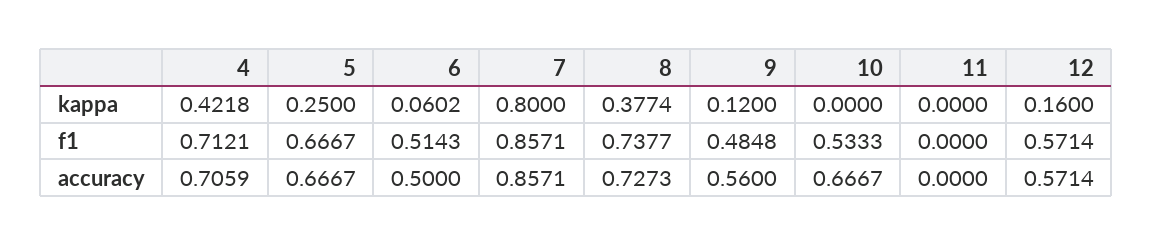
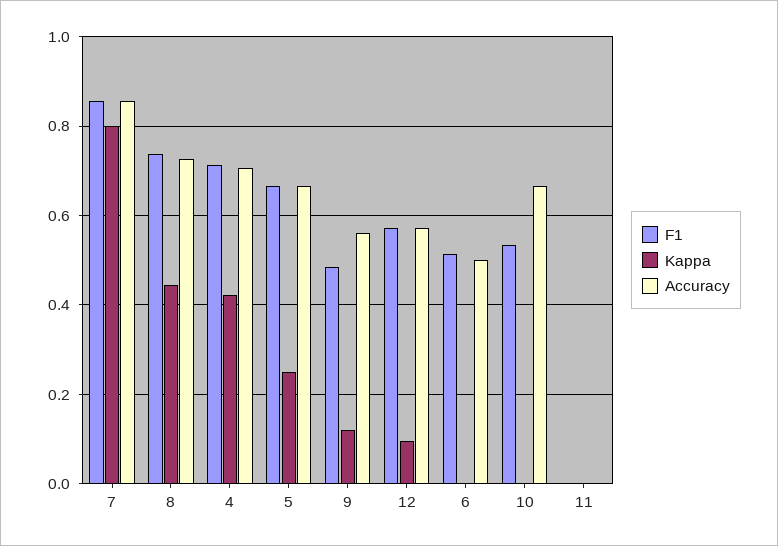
kappa, 6: 0.0602 -> 0
kappa, 8: 0.3774 -> 0.44
kappa, 12: 0.16 -> 0.1

